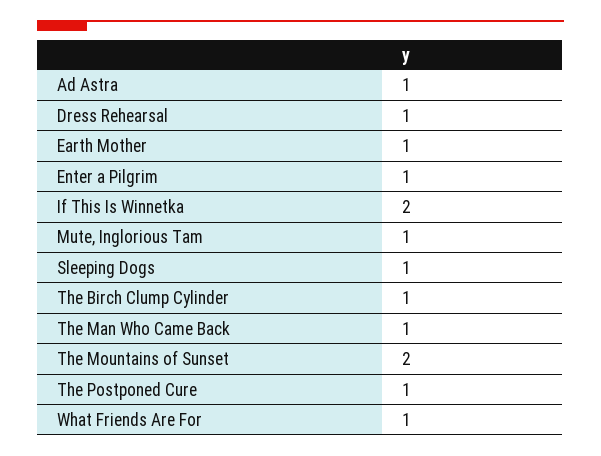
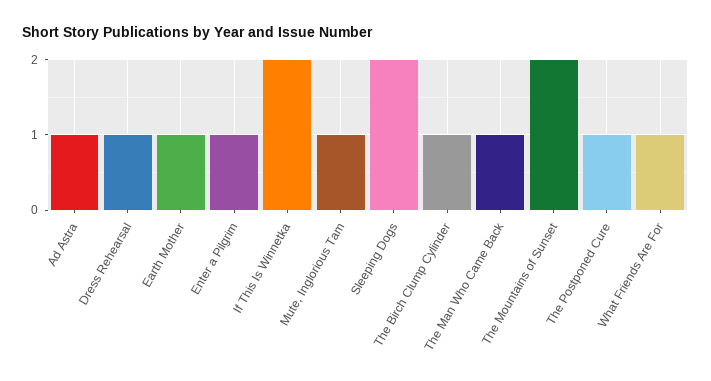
Sleeping Dogs: 1 -> 2

